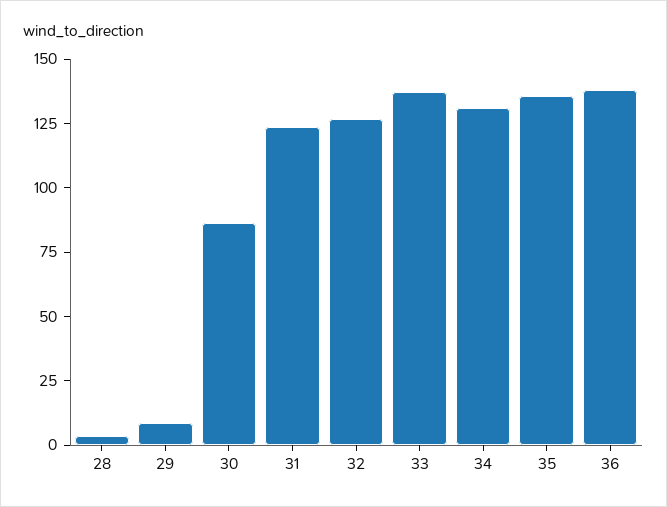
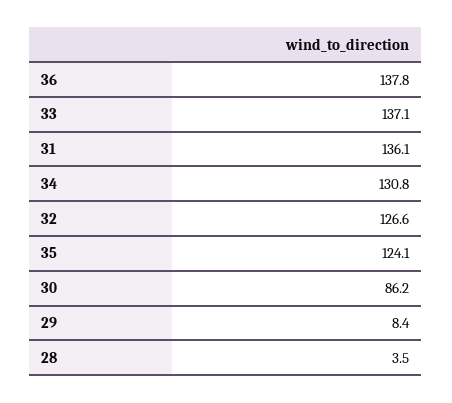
31: 125 -> 136.1
35: 135 -> 124.1

